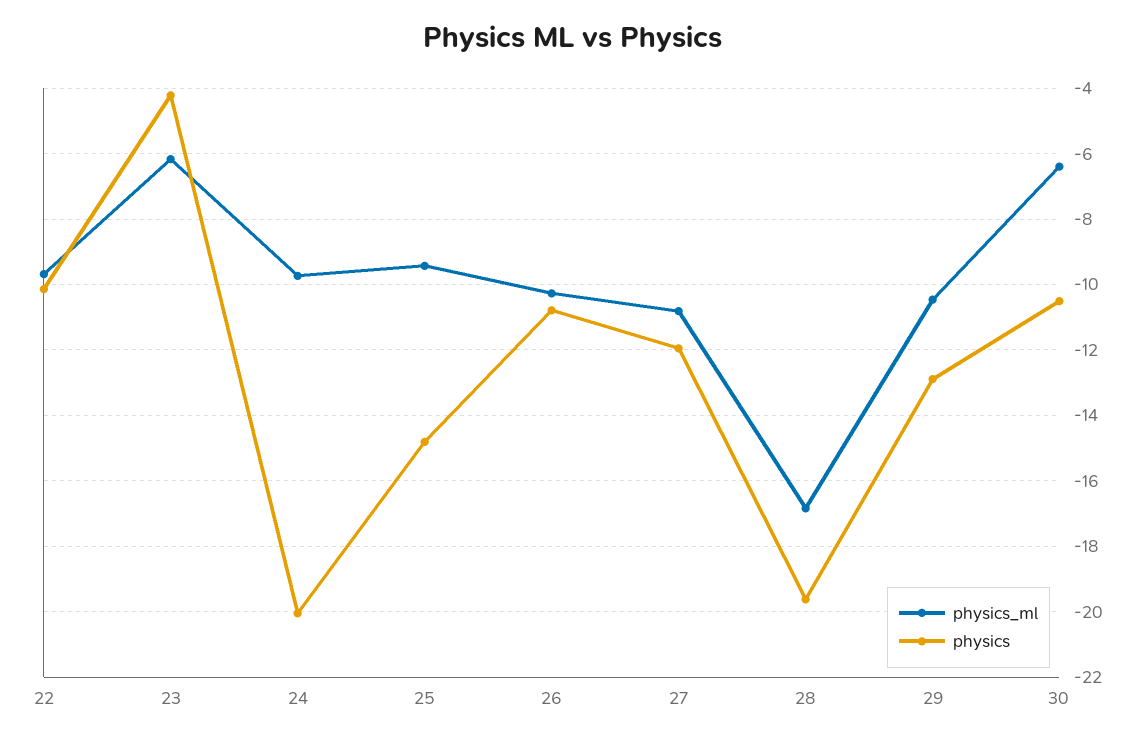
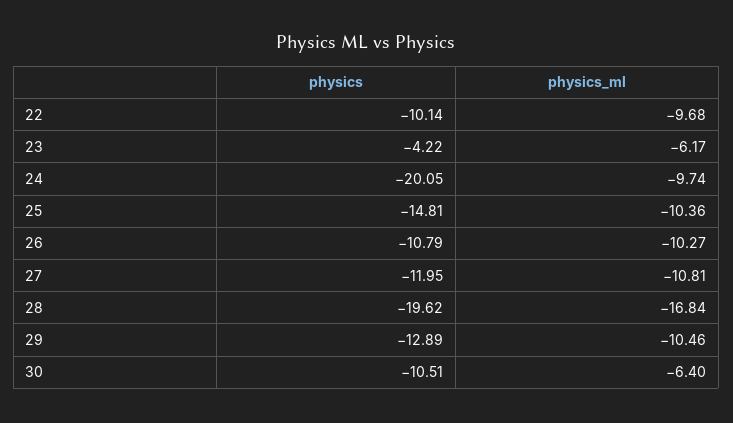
physics_ml, 25: -9.4 -> -10.36

